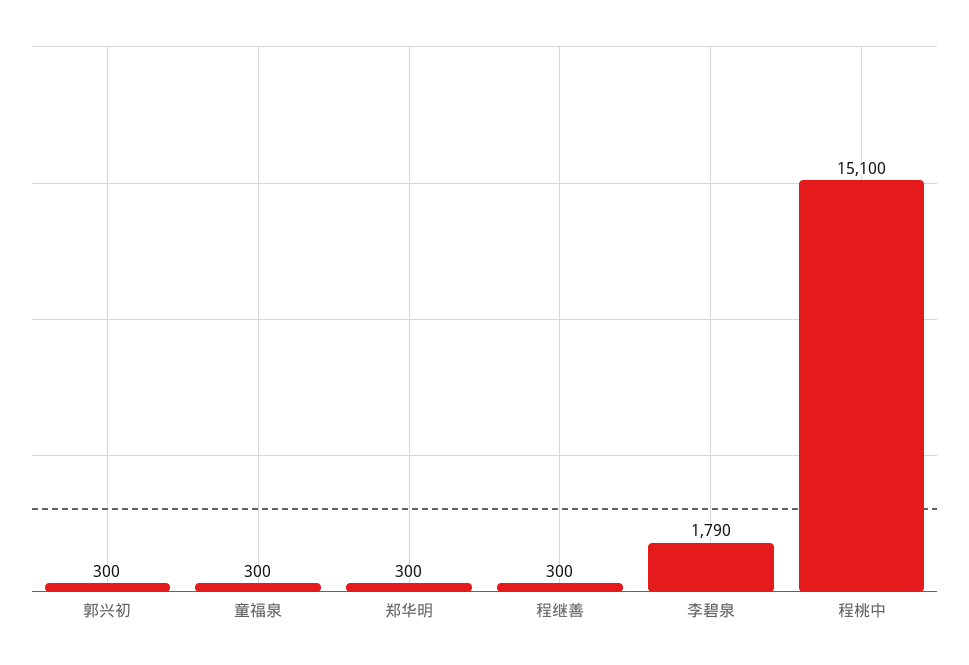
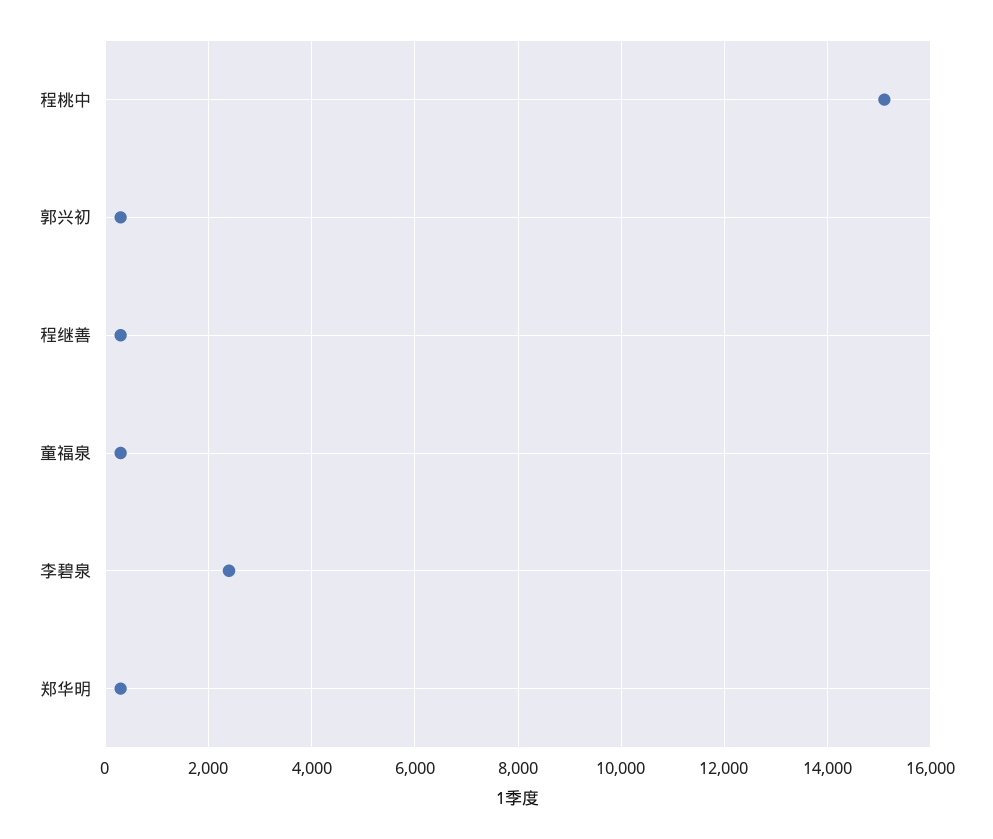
李碧泉: 1790 -> 2400

